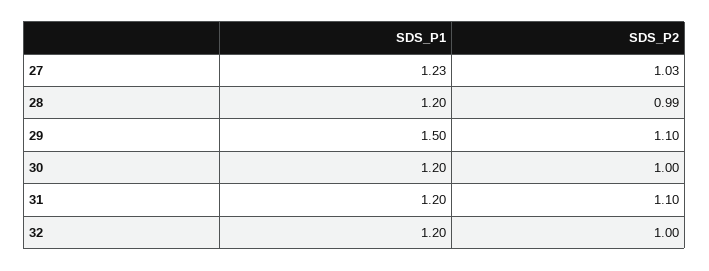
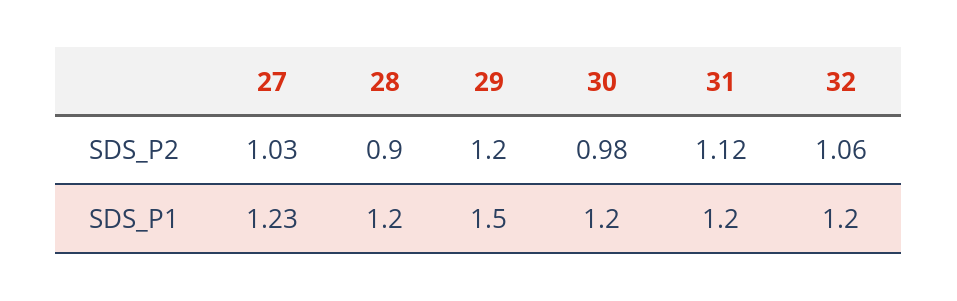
SDS_P2, 28: 0.99 -> 0.9
SDS_P2, 29: 1.1 -> 1.2
SDS_P2, 30: 1 -> 0.98
SDS_P2, 31: 1.1 -> 1.12
SDS_P2, 32: 1 -> 1.06

